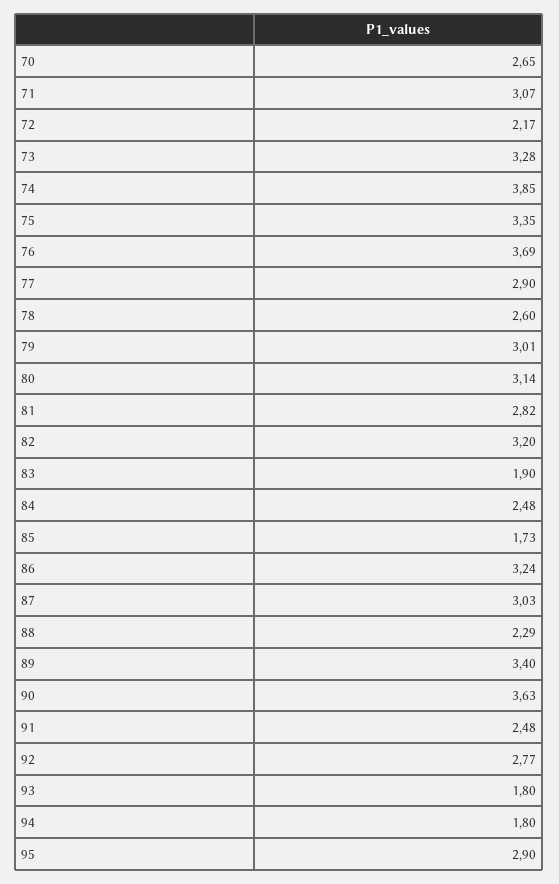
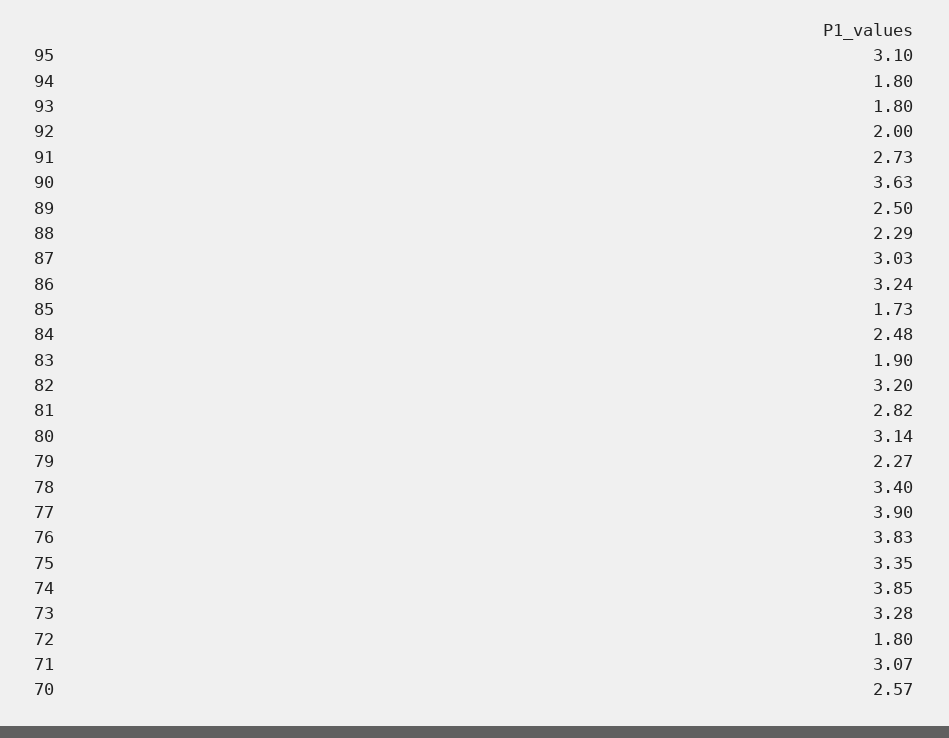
70: 2.65 -> 2.57
72: 2.17 -> 1.8
76: 3.69 -> 3.83
77: 2.9 -> 3.9
78: 2.6 -> 3.4
79: 3.01 -> 2.27
89: 3.4 -> 2.5
91: 2.48 -> 2.73
92: 2.77 -> 2
95: 2.9 -> 3.1

